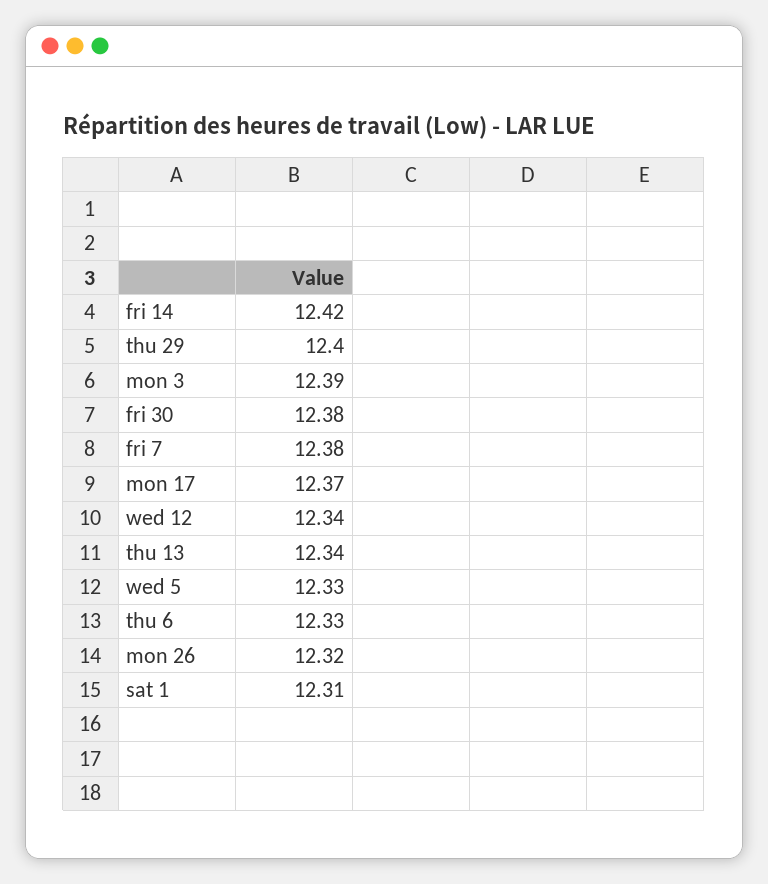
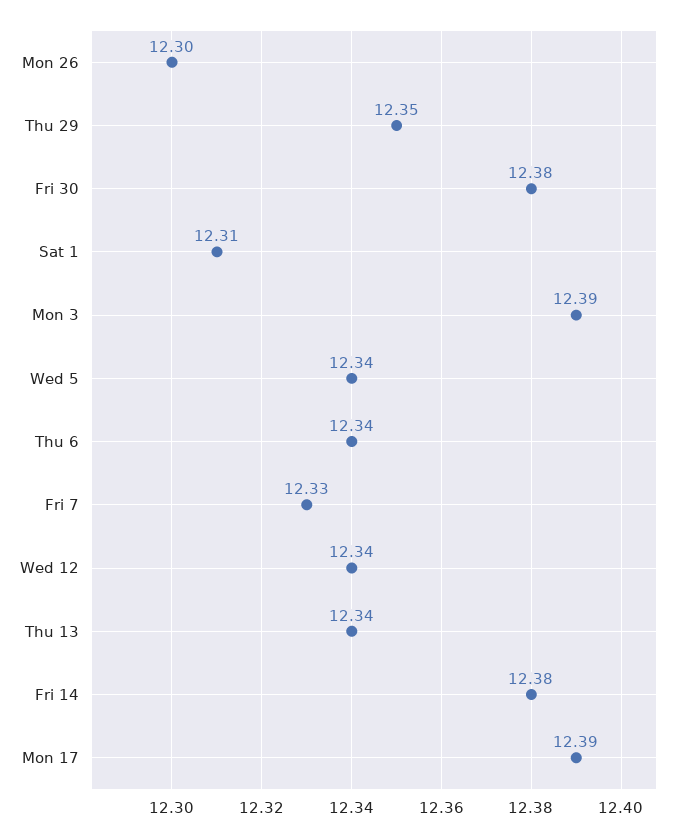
fri 14: 12.42 -> 12.38
thu 29: 12.4 -> 12.35
fri 7: 12.38 -> 12.33
mon 17: 12.37 -> 12.39
wed 5: 12.33 -> 12.34
thu 6: 12.33 -> 12.34
mon 26: 12.32 -> 12.3

